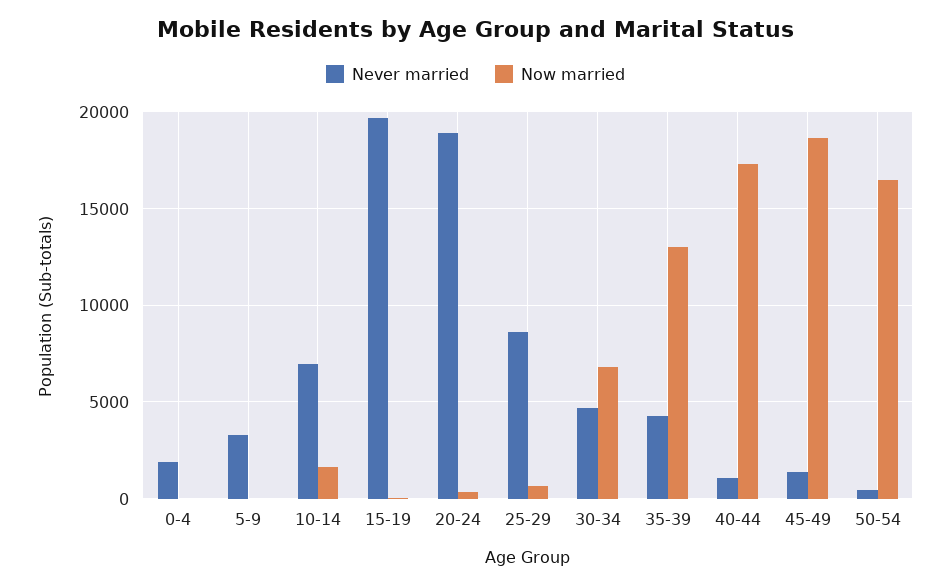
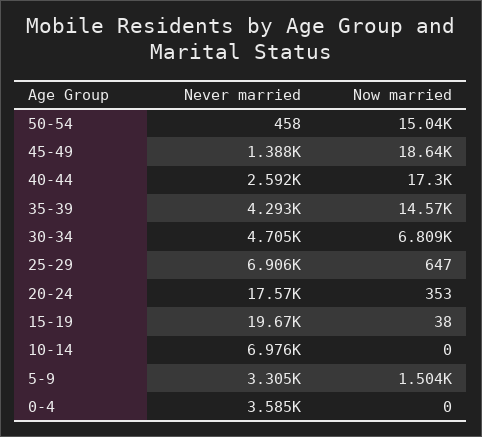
Never married, 0-4: 2000 -> 3585
Now married, 5-9: 0 -> 1504
Now married, 10-14: 1500 -> 0
Never married, 20-24: 19000 -> 17570
Never married, 25-29: 8500 -> 6906
Now married, 35-39: 13000 -> 14570
Never married, 40-44: 1000 -> 2592
Now married, 50-54: 16500 -> 15040

